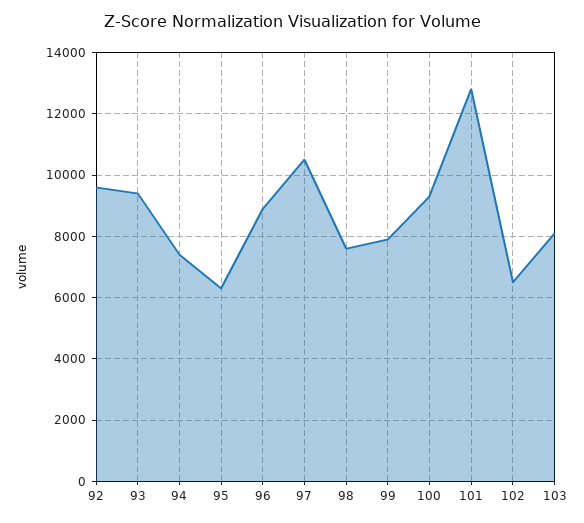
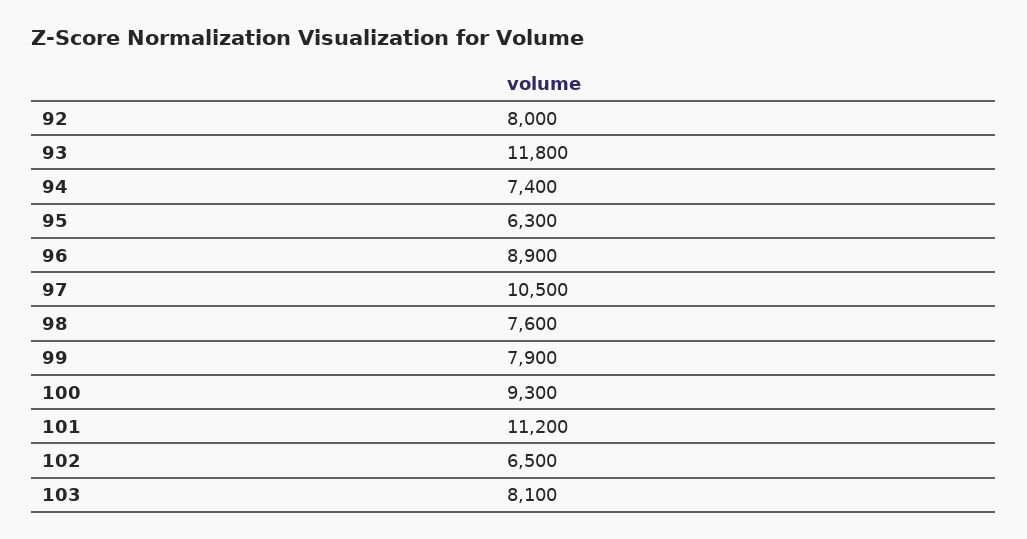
92: 9600 -> 8000
93: 9400 -> 11800
101: 12800 -> 11200

